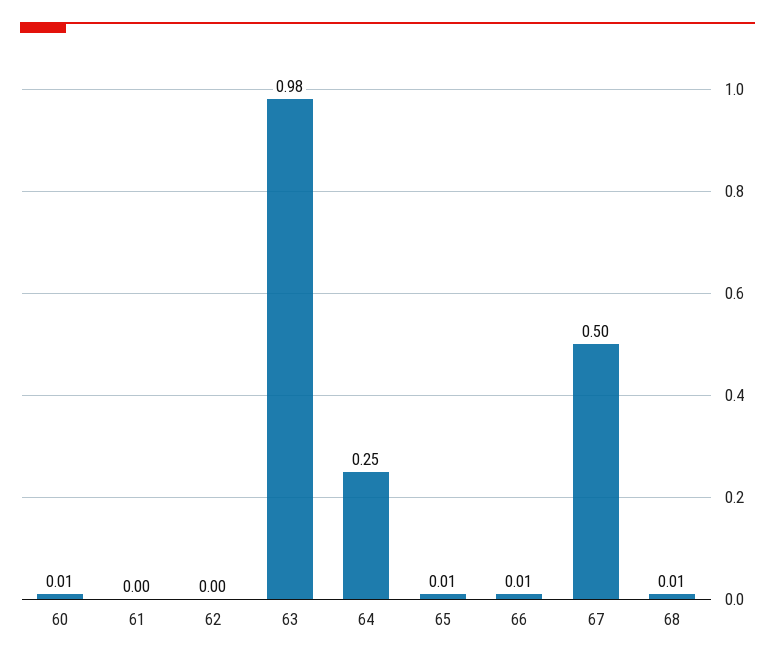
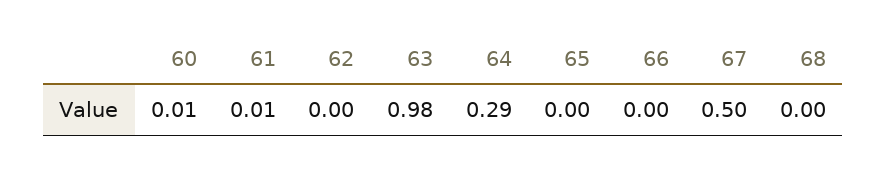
61: 0 -> 0.01
64: 0.25 -> 0.29
65: 0.01 -> 0
66: 0.01 -> 0
68: 0.01 -> 0

